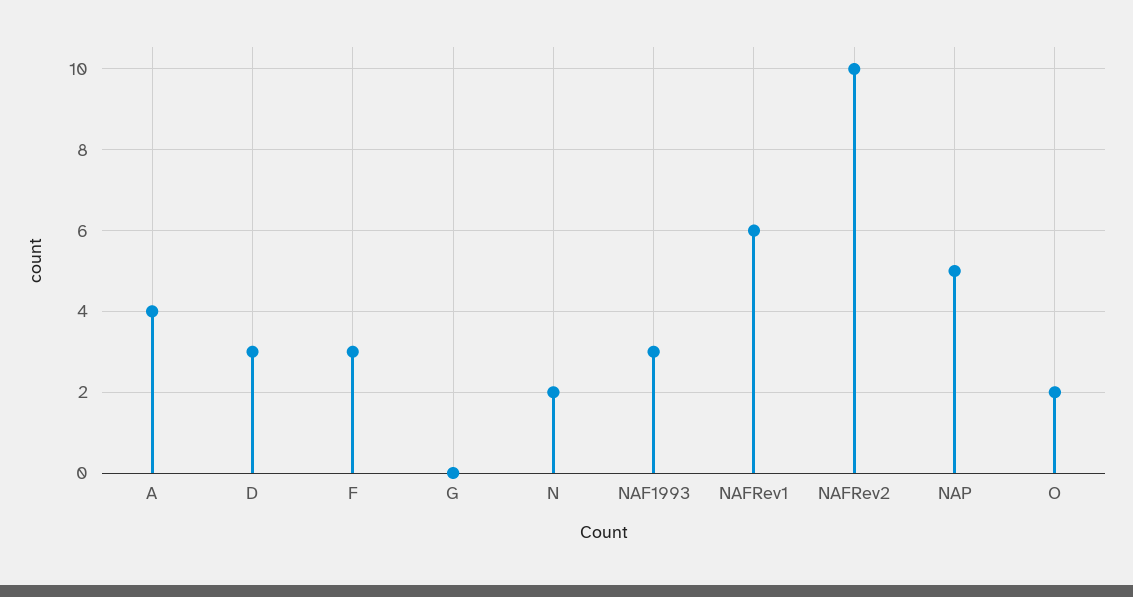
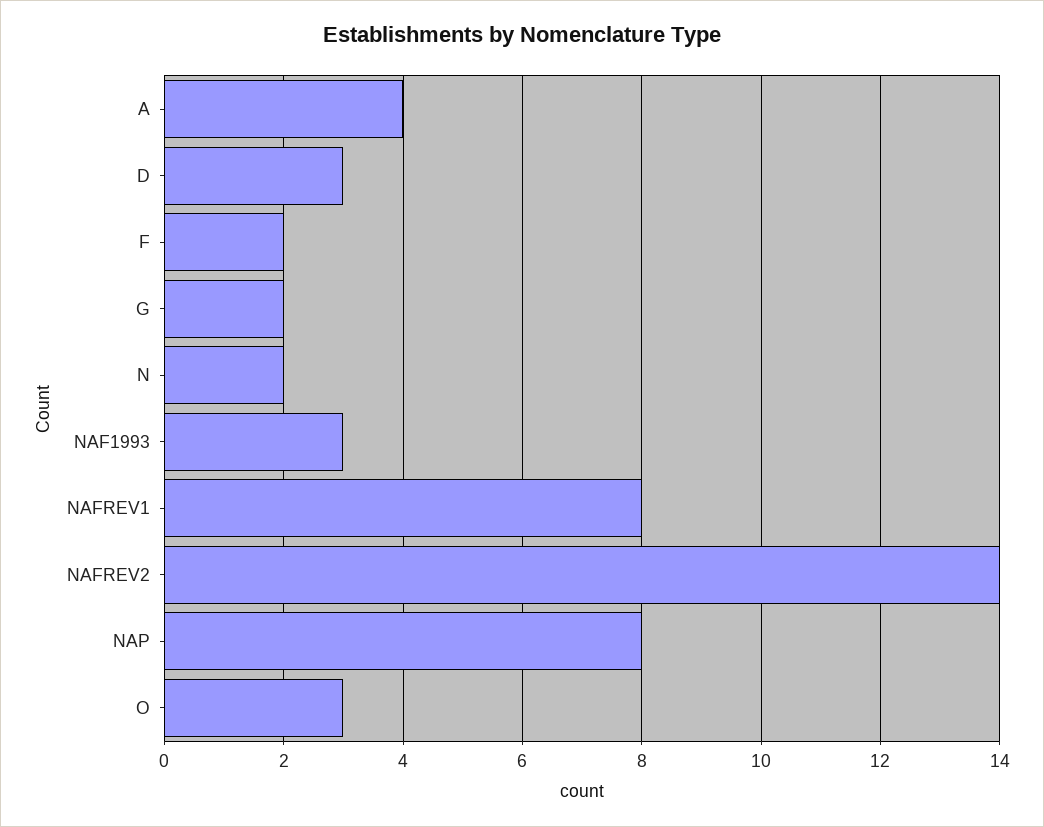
F: 3 -> 2
G: 0 -> 2
NAFRev1: 6 -> 8
NAFRev2: 10 -> 14
NAP: 5 -> 8
O: 2 -> 3

